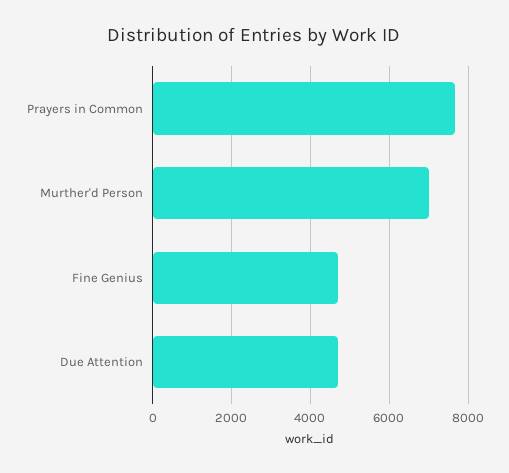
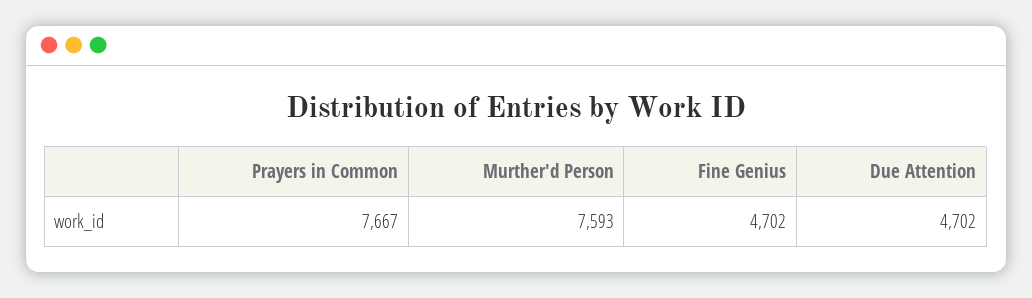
Murther'd Person: 7000 -> 7593

